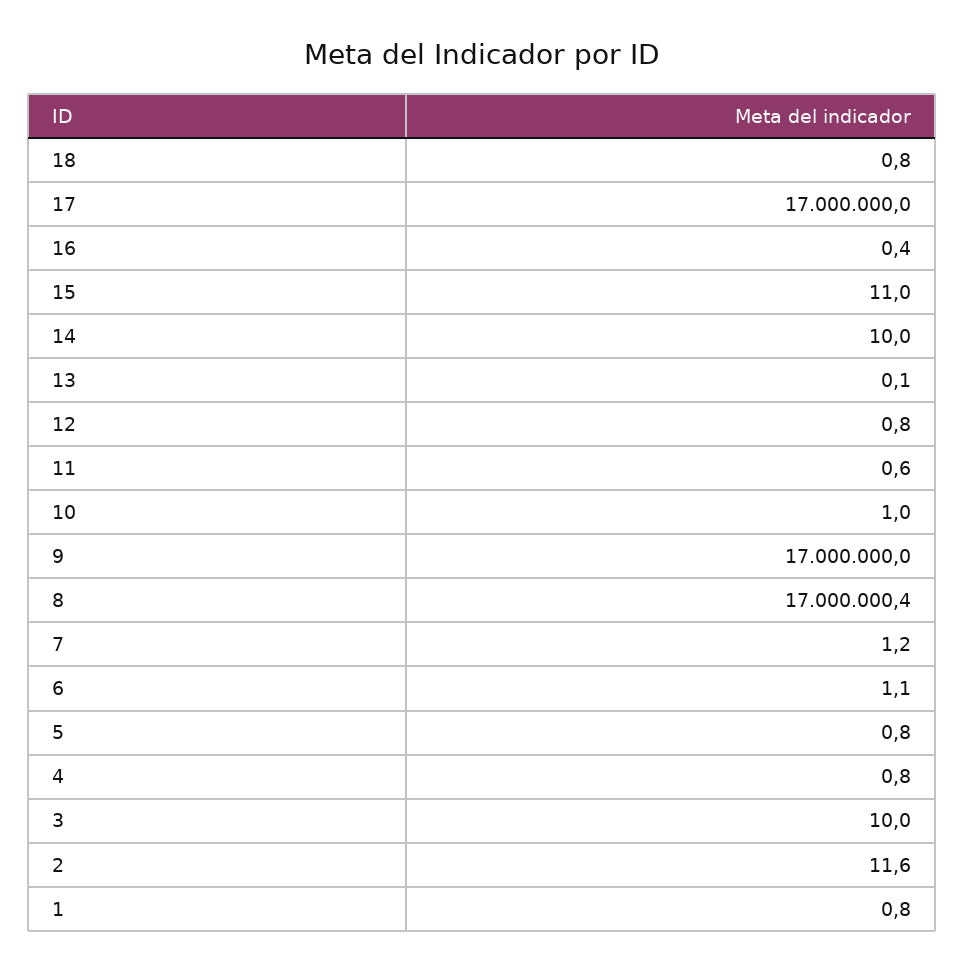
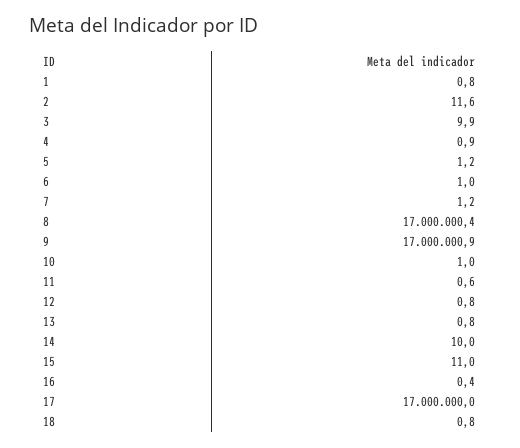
13: 0.1 -> 0.8
9: 17000000 -> 17000000.9
6: 1.1 -> 1
5: 0.8 -> 1.2
4: 0.8 -> 0.9
3: 10 -> 9.9

